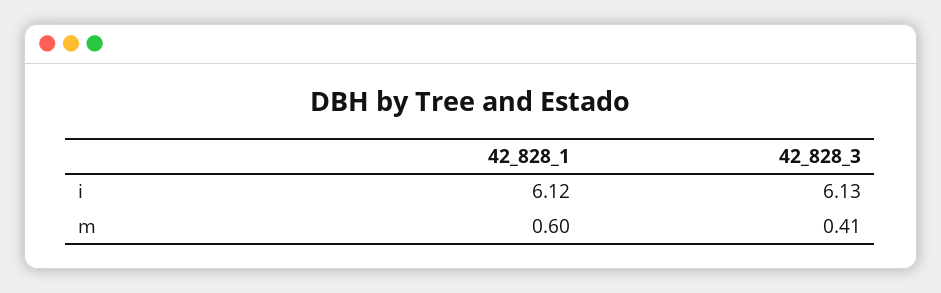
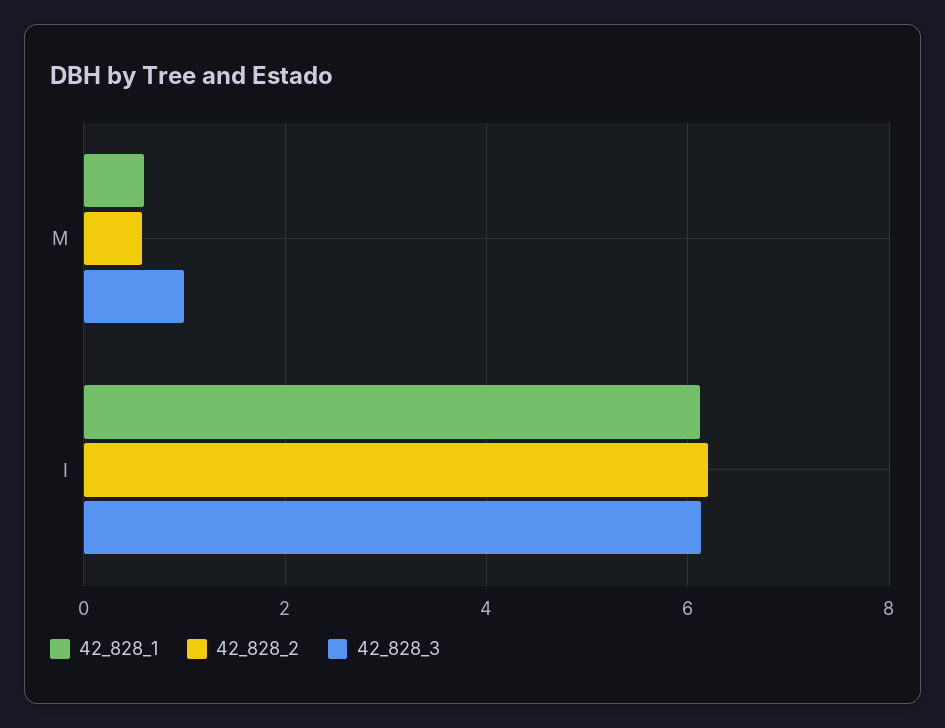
42_828_3, m: 0.41 -> 1
42_828_2, m: none -> 0.6
42_828_2, i: none -> 6.2

